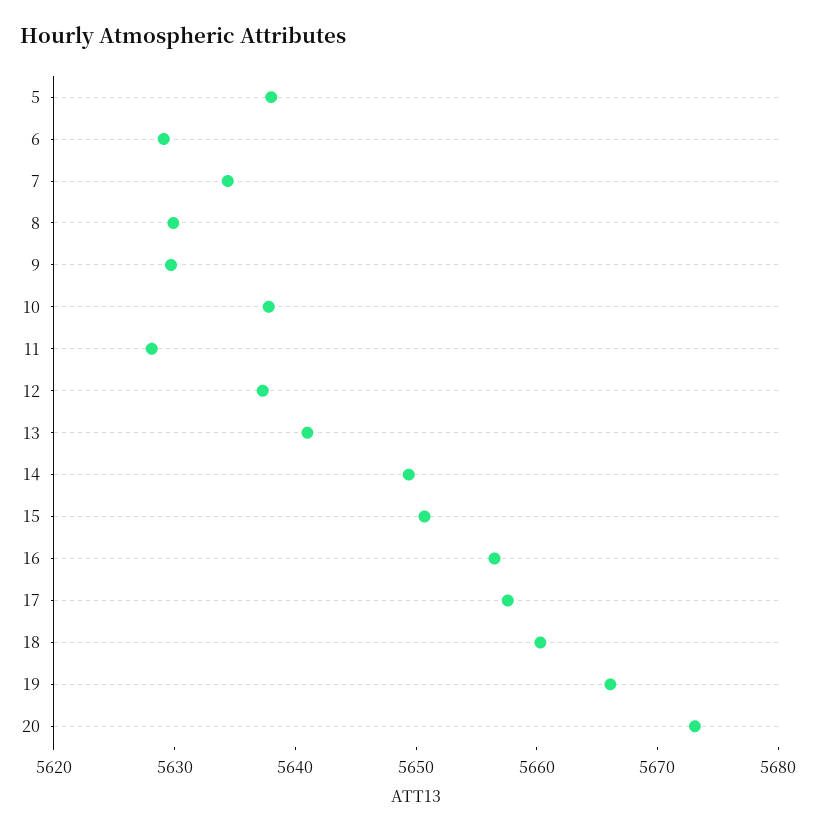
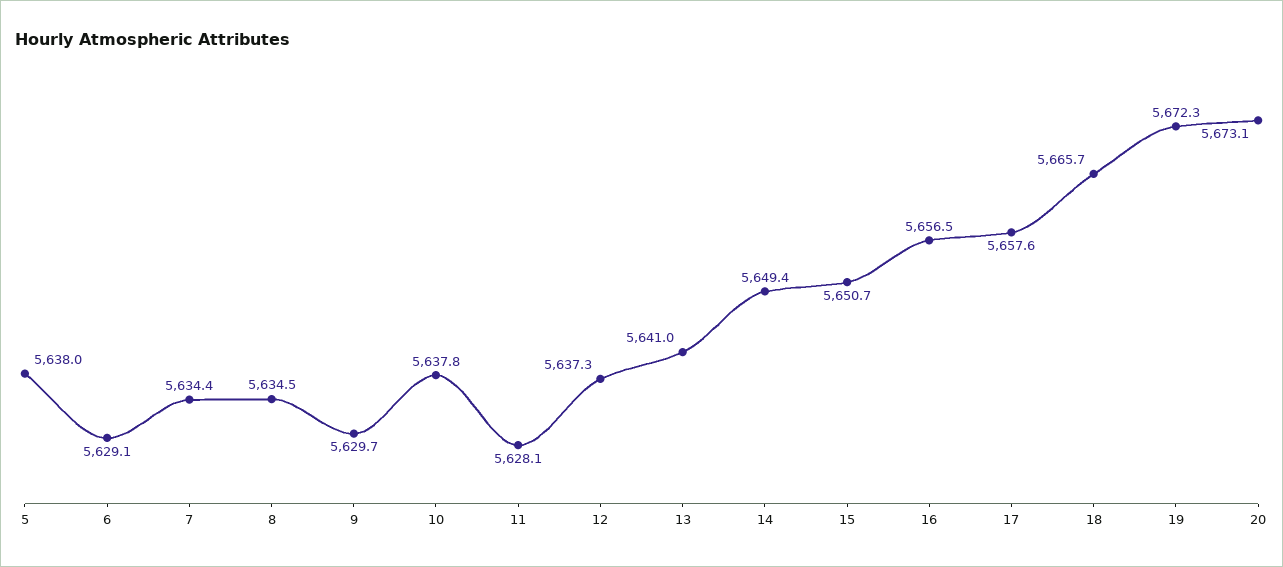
8: 5630 -> 5634.5
18: 5660 -> 5665.7
19: 5666 -> 5672.3

